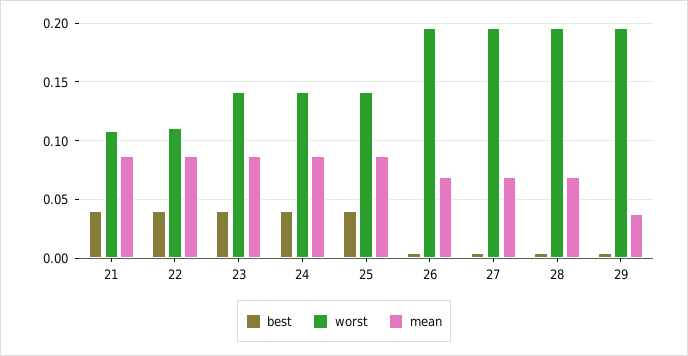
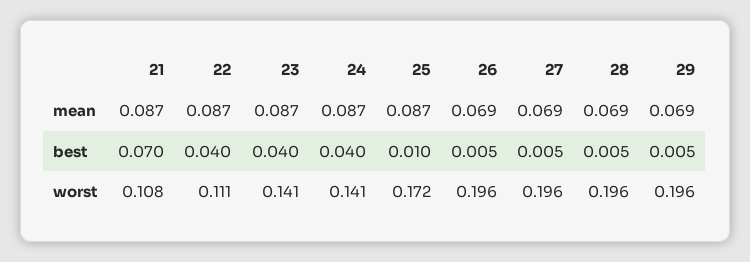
best, 21: 0.04 -> 0.07
best, 25: 0.04 -> 0.01
worst, 25: 0.14 -> 0.172
mean, 29: 0.04 -> 0.069

